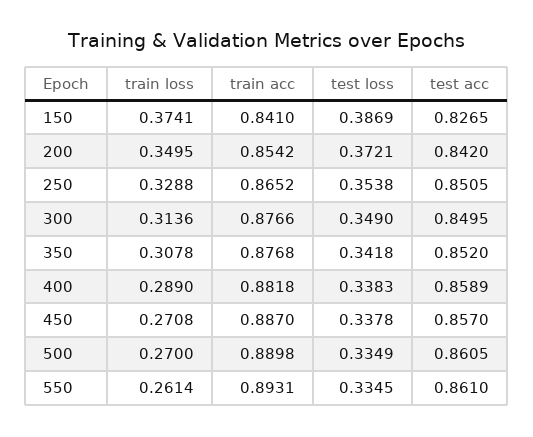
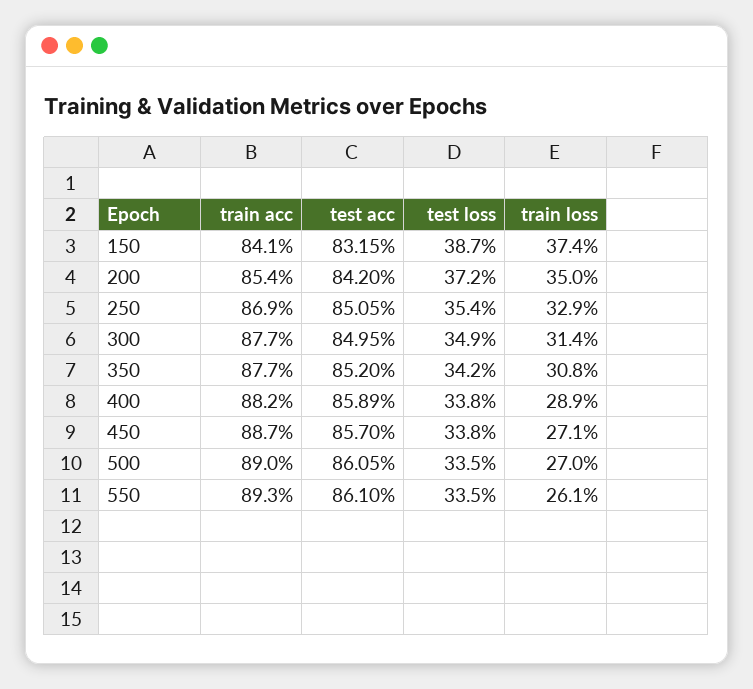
test acc, 150: 0.8265 -> 0.8315
train acc, 250: 0.8652 -> 0.869

